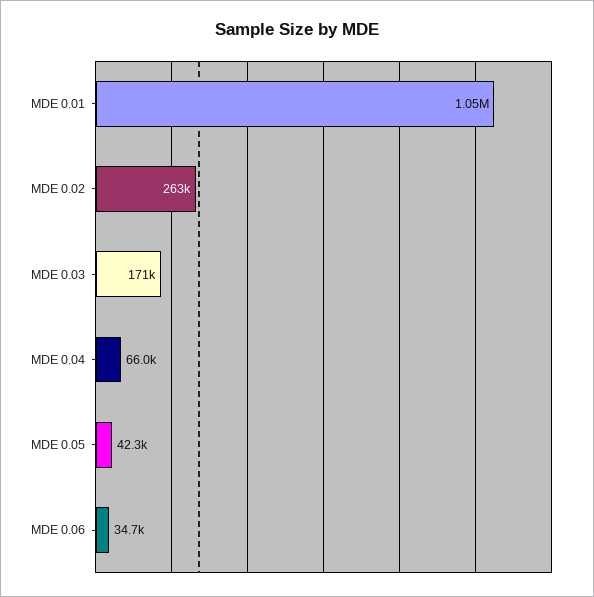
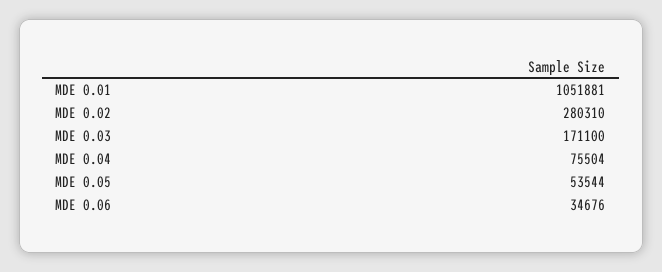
MDE 0.02: 263000 -> 280310
MDE 0.04: 66000 -> 75504
MDE 0.05: 42300 -> 53544

